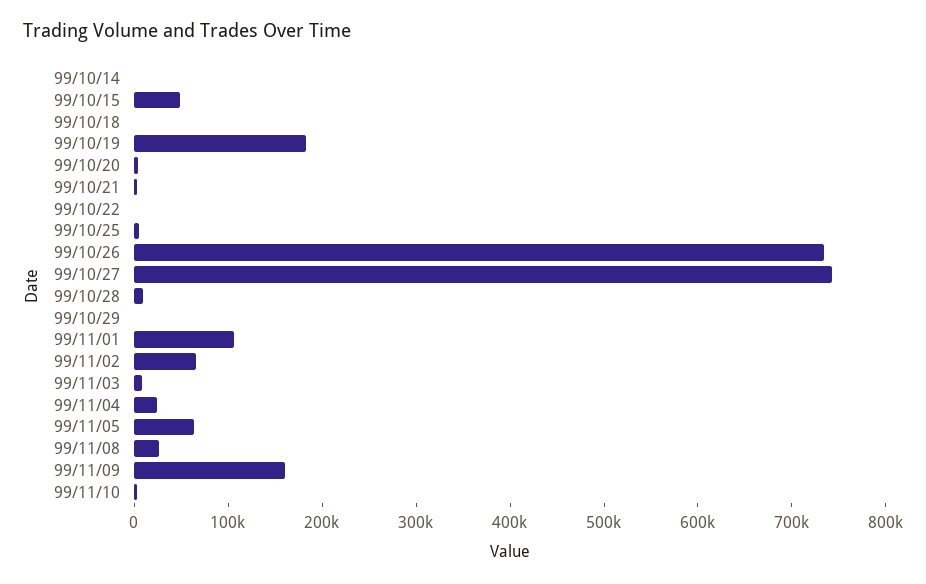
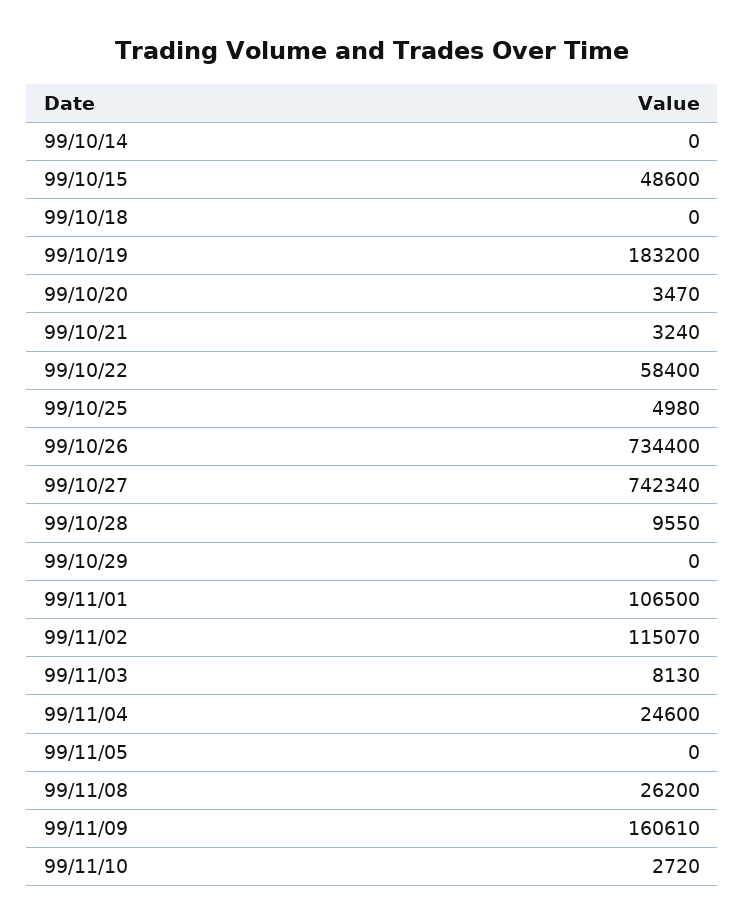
99/10/22: 0 -> 58400
99/11/02: 60000 -> 115070
99/11/05: 60000 -> 0

